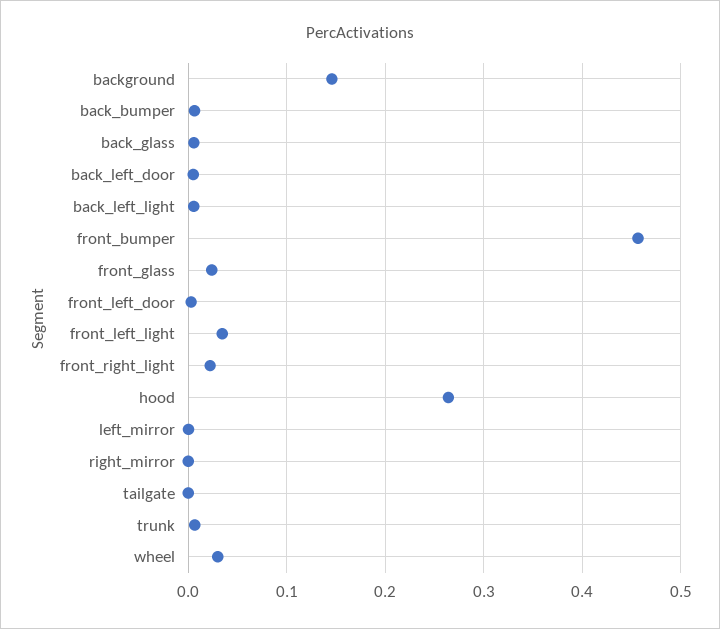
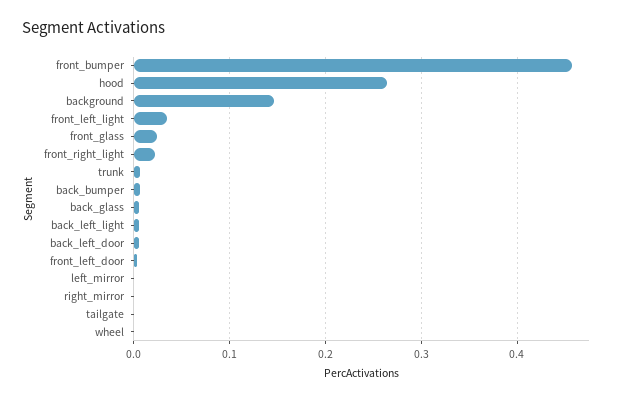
wheel: 0.03 -> 0

